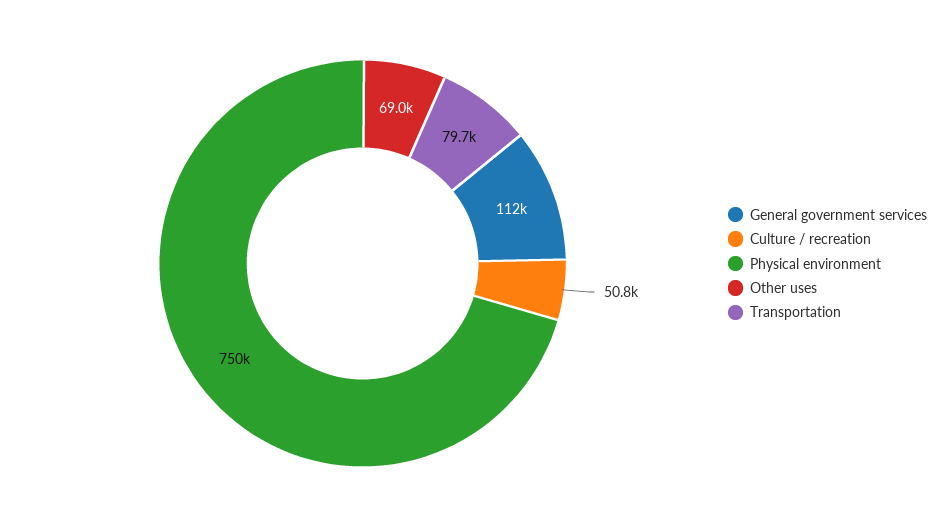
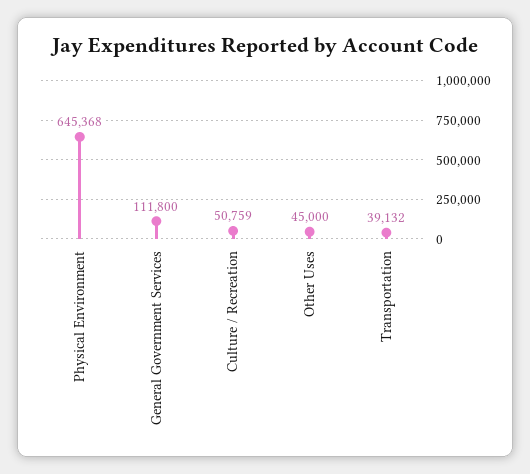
Physical environment: 750000 -> 645368
Other uses: 69000 -> 45000
Transportation: 79700 -> 39132

